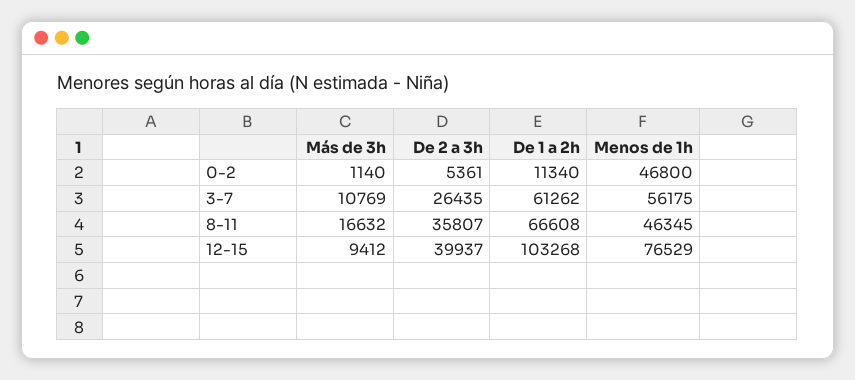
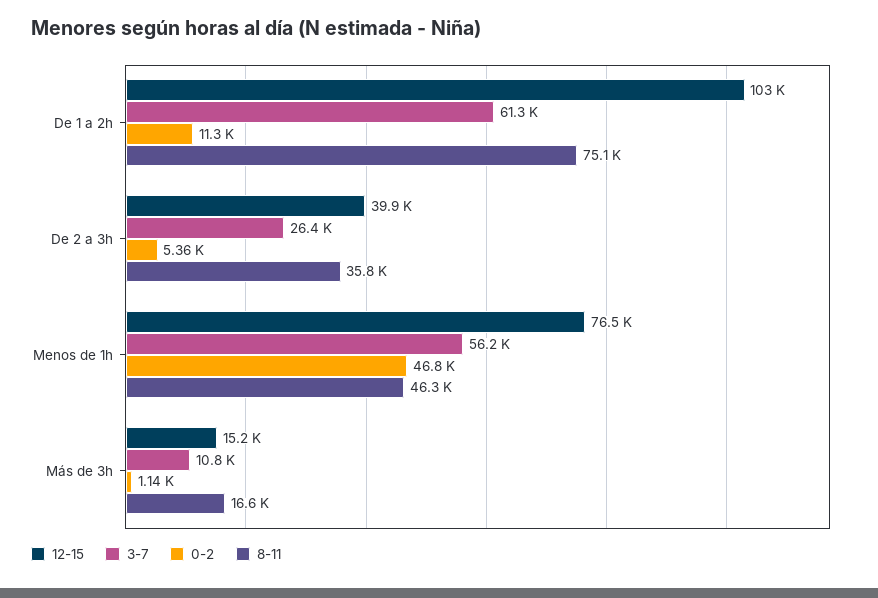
8-11, De 1 a 2h: 66608 -> 75100
12-15, Más de 3h: 9412 -> 15200

